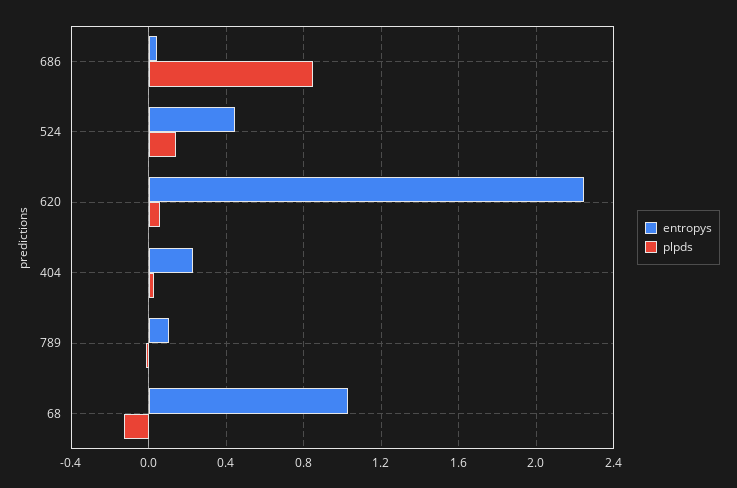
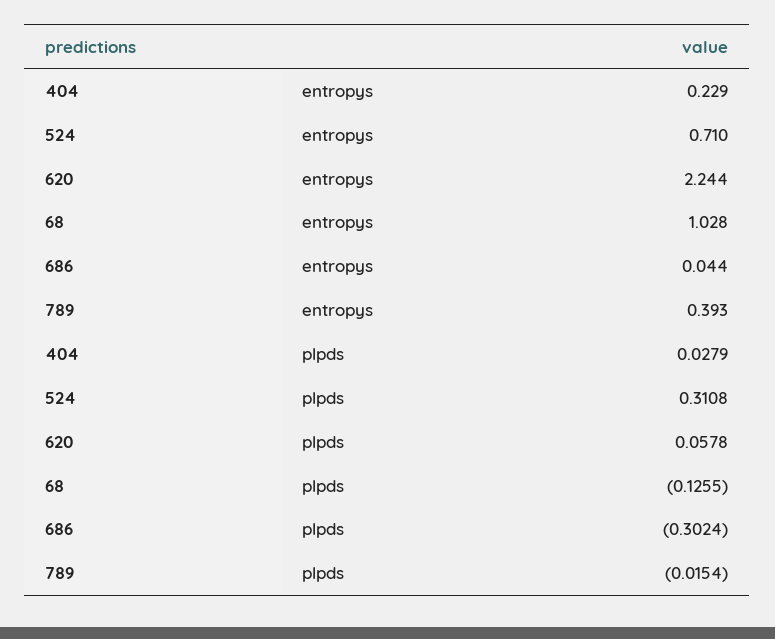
plpds, 686: 0.85 -> -0.3024
entropys, 524: 0.45 -> 0.71
plpds, 524: 0.15 -> 0.3108
entropys, 789: 0.1 -> 0.393

